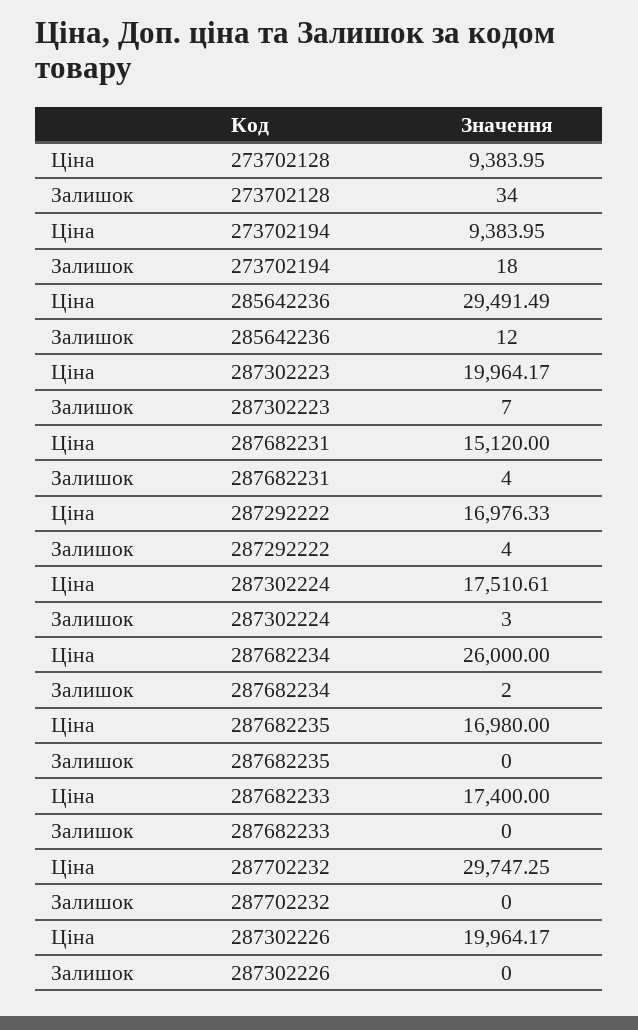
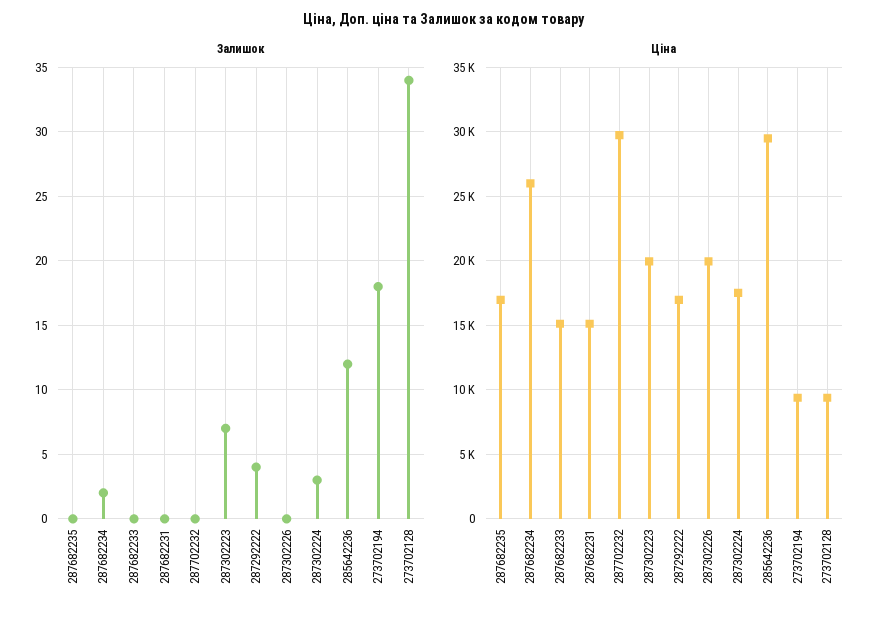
Залишок, 287682231: 4 -> 0
Ціна, 287682233: 17400 -> 15000

